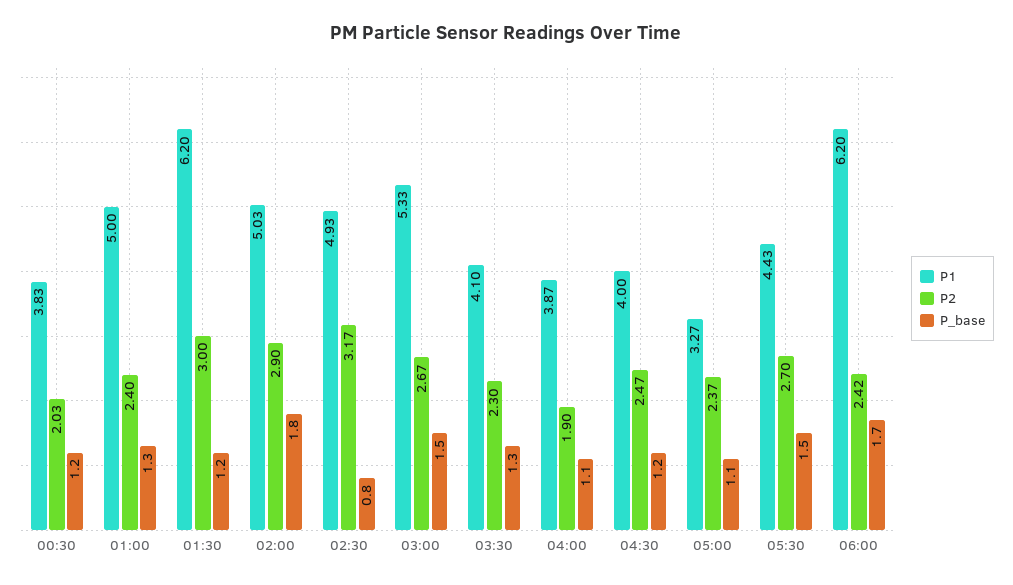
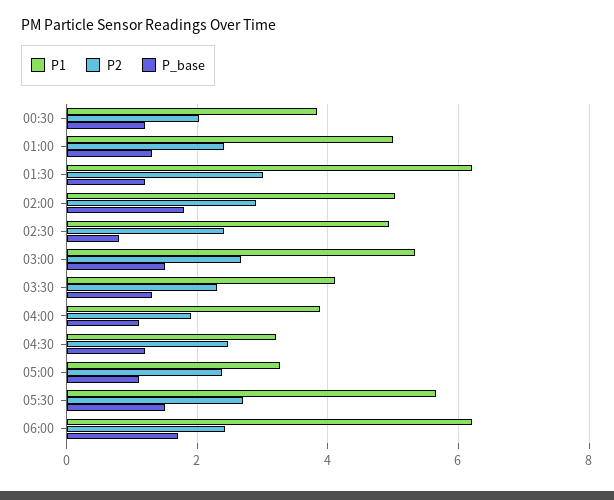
P2, 02:30: 3.17 -> 2.4
P1, 04:30: 4 -> 3.2
P1, 05:30: 4.43 -> 5.6

